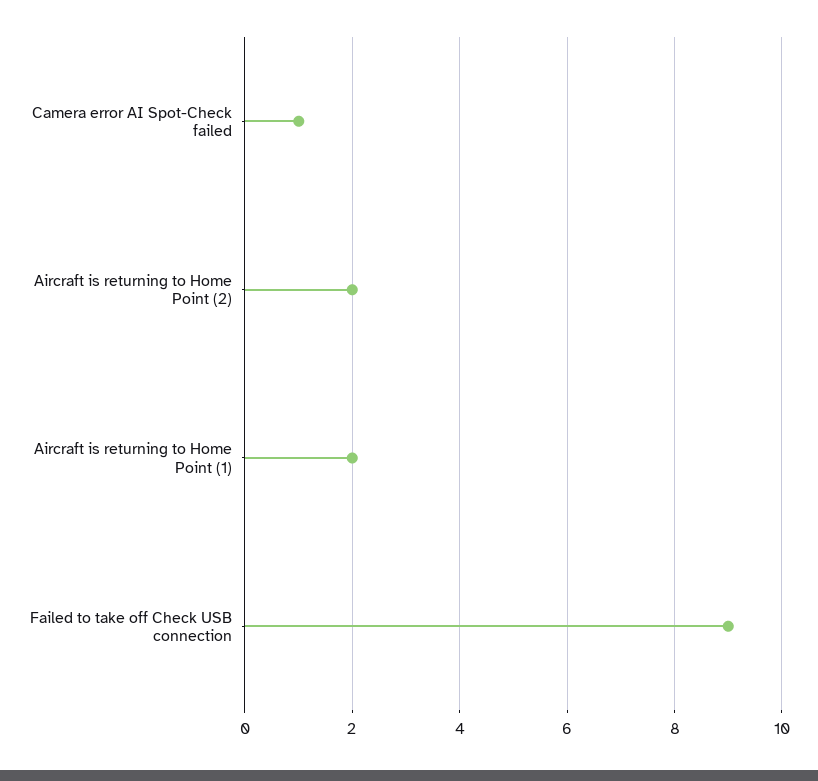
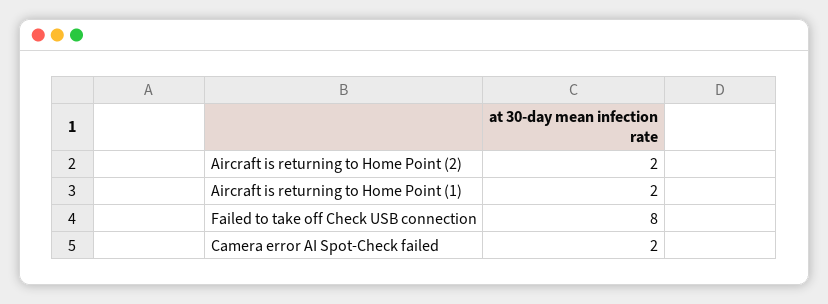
Camera error AI Spot-Check failed: 1 -> 2
Failed to take off Check USB connection: 9 -> 8

